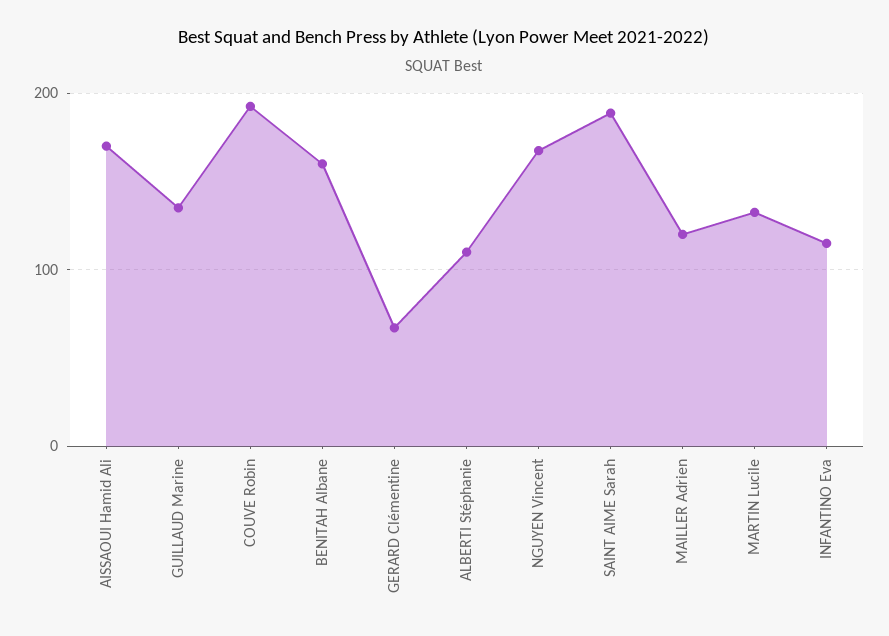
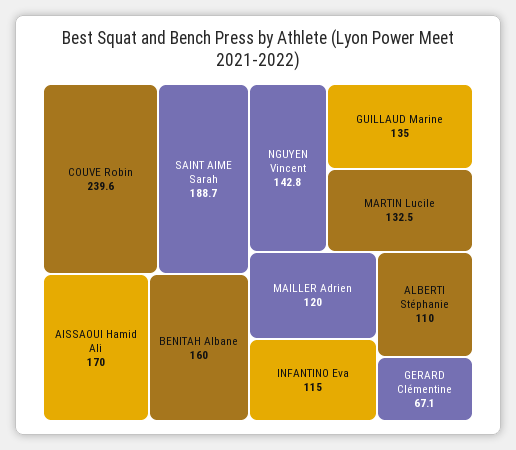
COUVE Robin: 190 -> 239.6
NGUYEN Vincent: 170 -> 142.8

